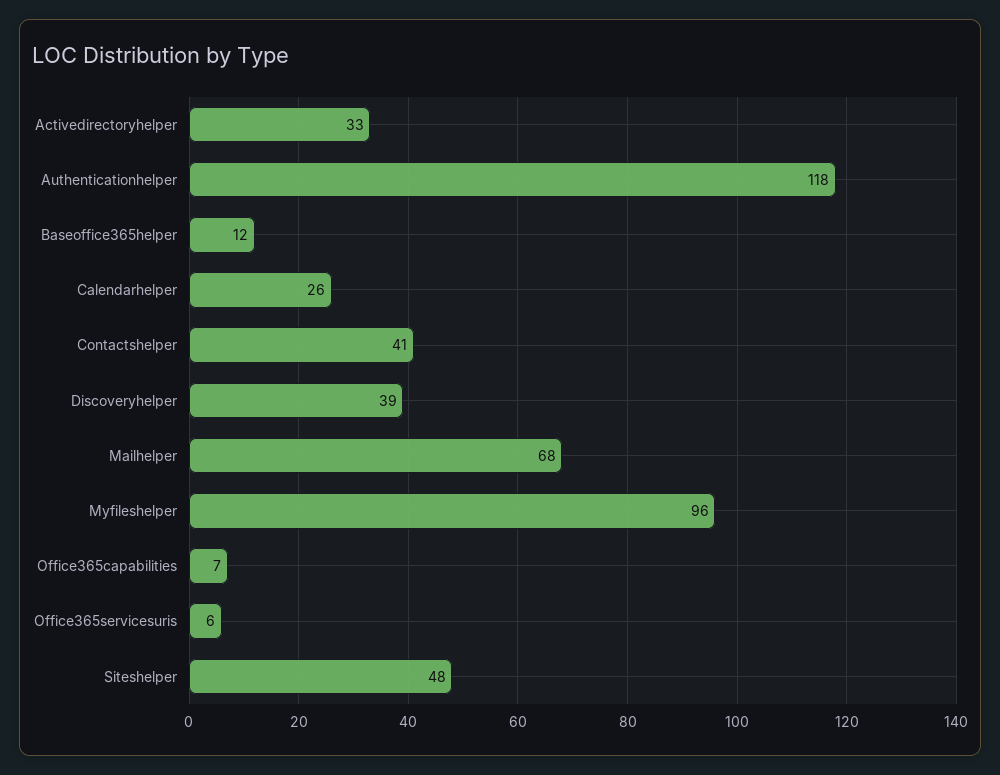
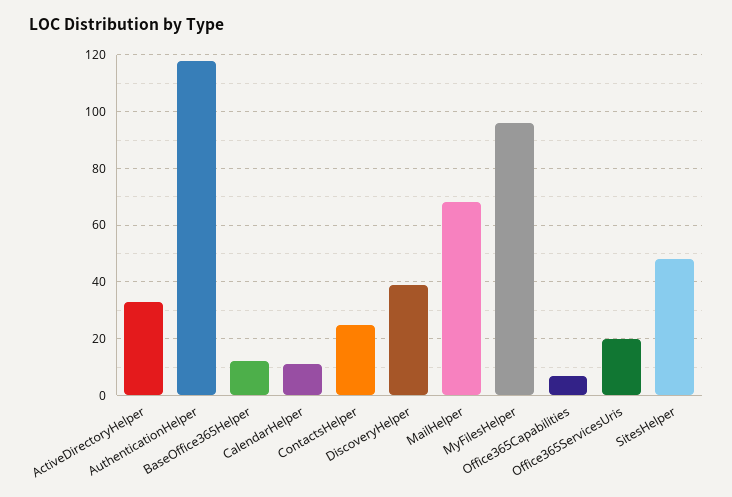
Calendarhelper: 26 -> 10
Contactshelper: 41 -> 25
Office365servicesuris: 6 -> 20

